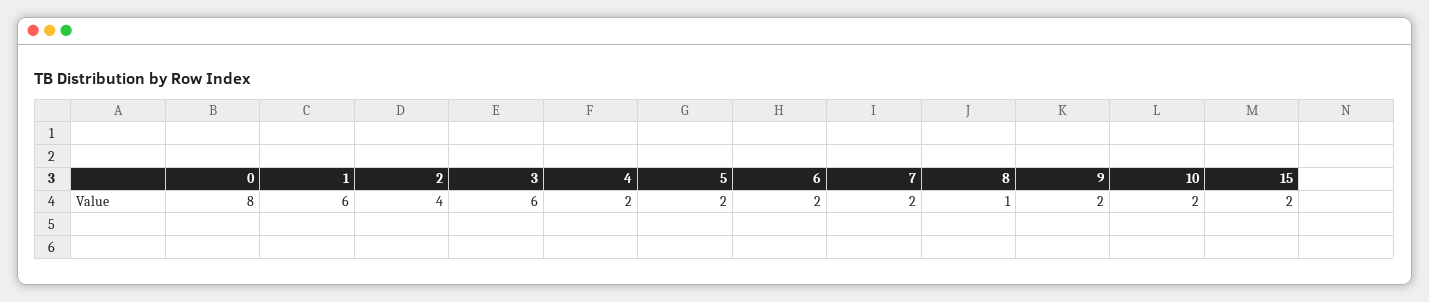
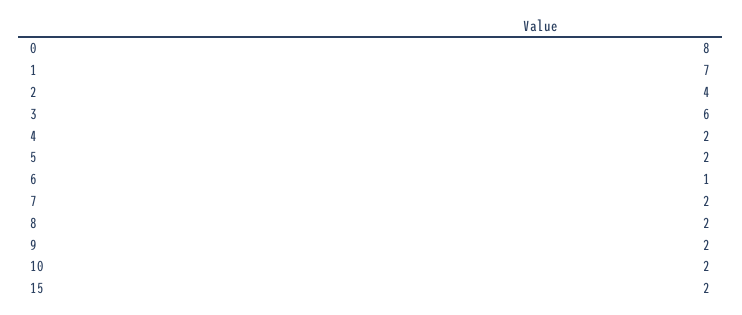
1: 6 -> 7
6: 2 -> 1
8: 1 -> 2

